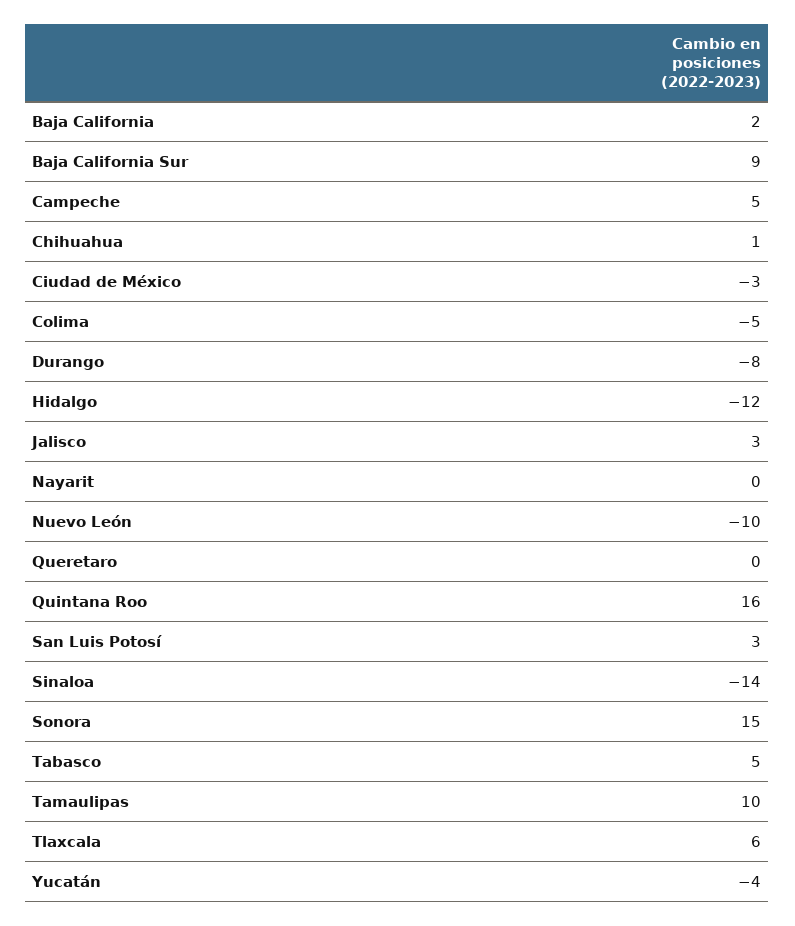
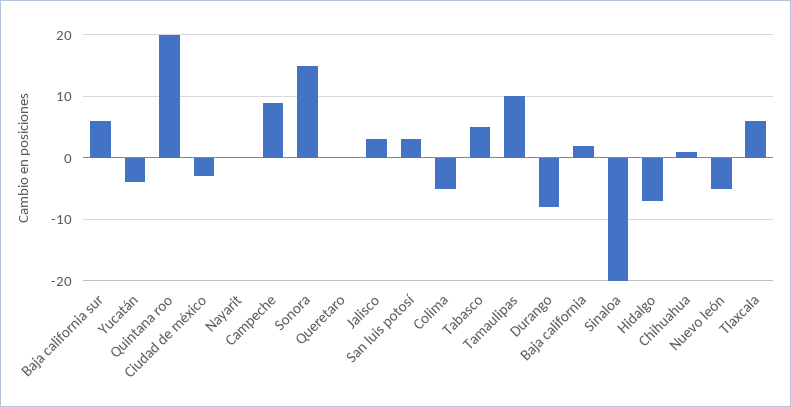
Baja California Sur: 9 -> 6
Campeche: 5 -> 9
Hidalgo: -12 -> -7
Nuevo León: -10 -> -5
Quintana Roo: 16 -> 20
Sinaloa: -14 -> -20

